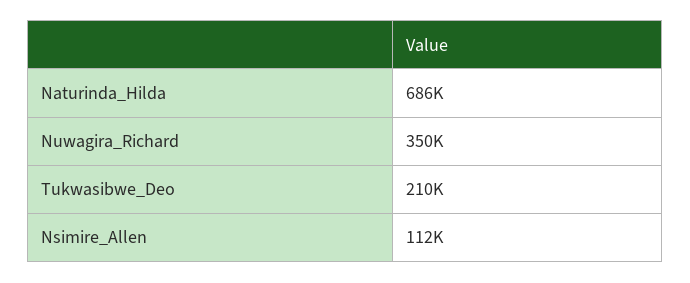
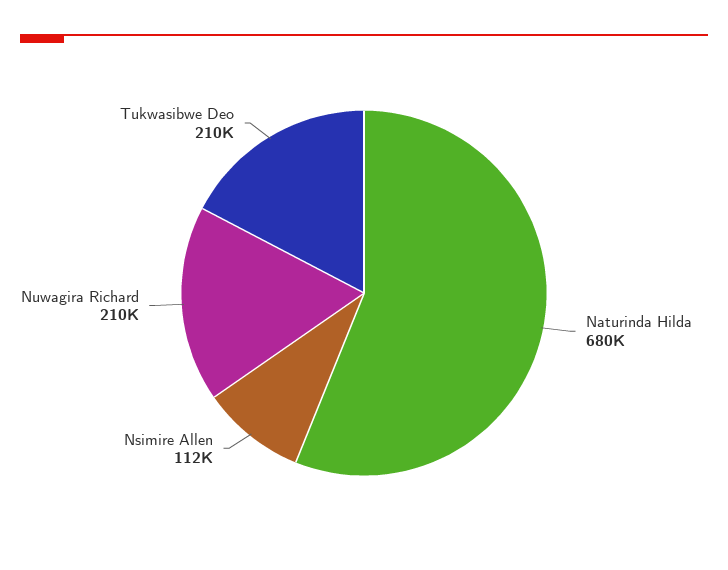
Naturinda_Hilda: 686000 -> 680000
Nuwagira_Richard: 350000 -> 210000

